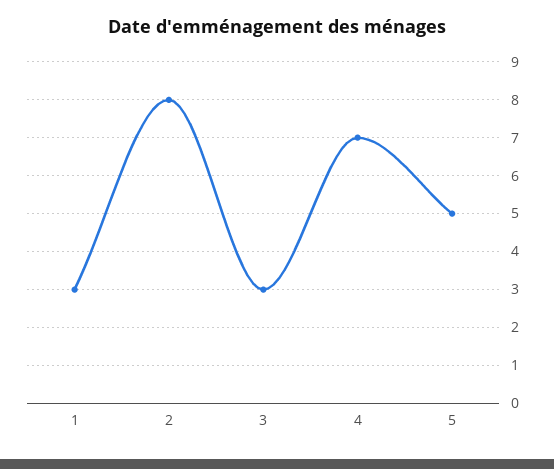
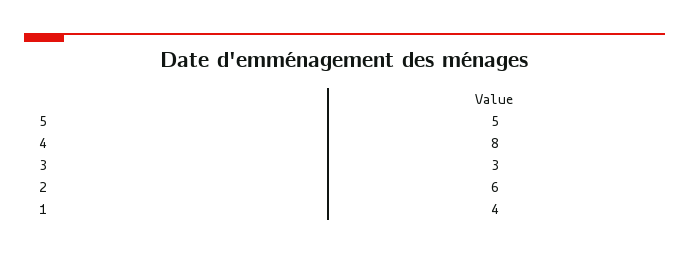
1: 3 -> 4
2: 8 -> 6
4: 7 -> 8

